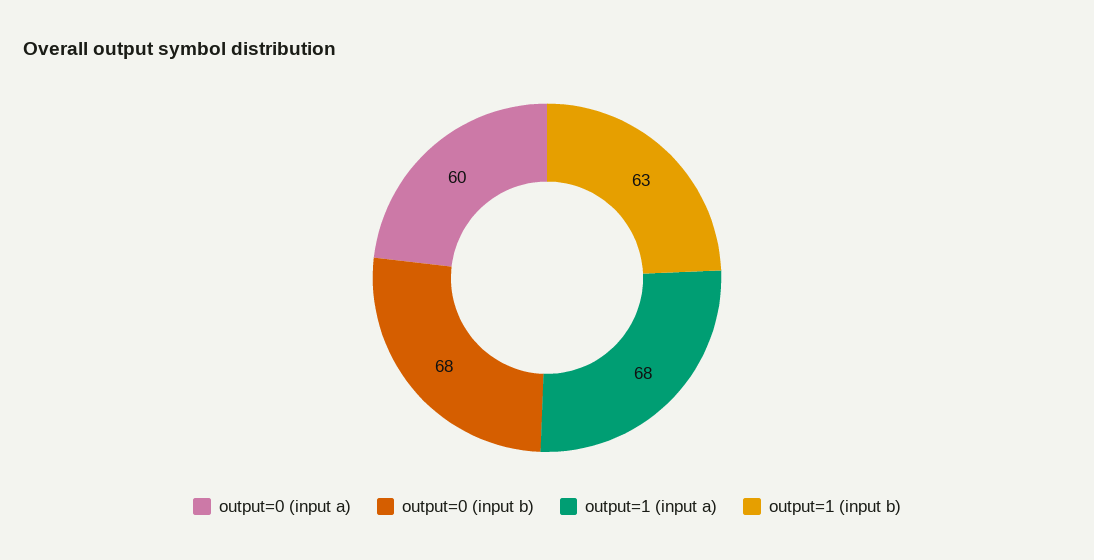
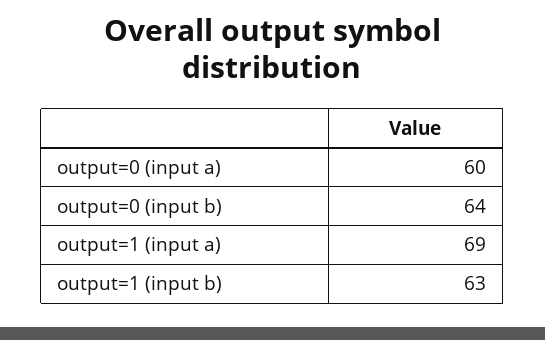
output=0 (input b): 68 -> 64
output=1 (input a): 68 -> 69

